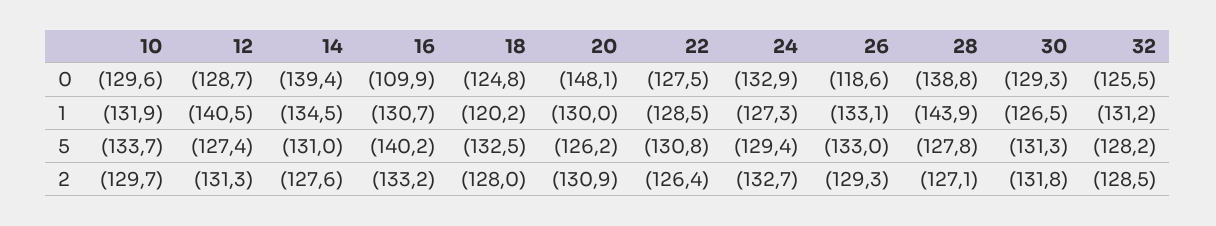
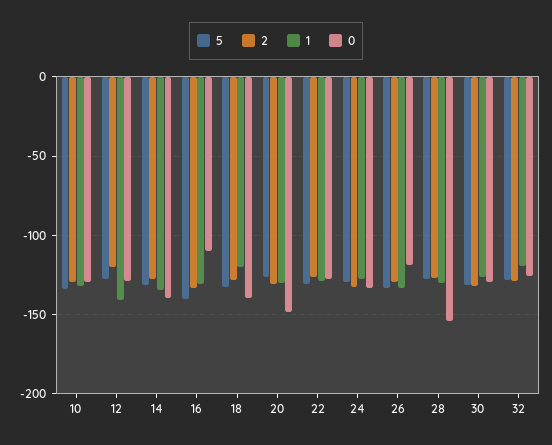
0, 18: -124.8 -> -140
0, 28: -138.8 -> -155
1, 28: -143.9 -> -130
1, 32: -131.2 -> -120
2, 12: -131.3 -> -120

